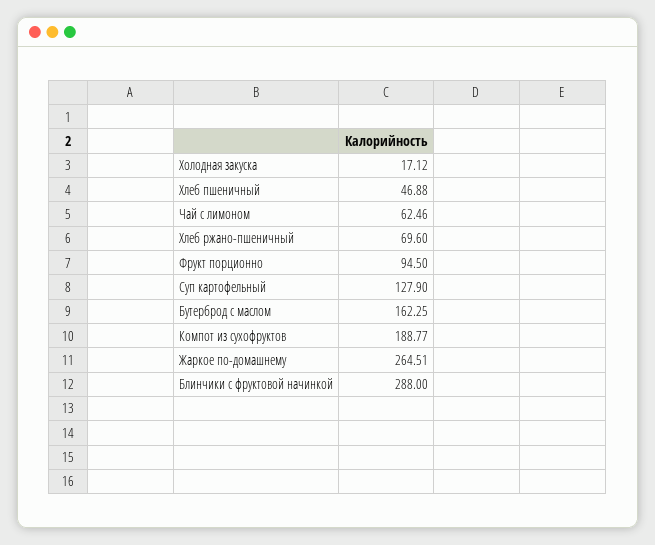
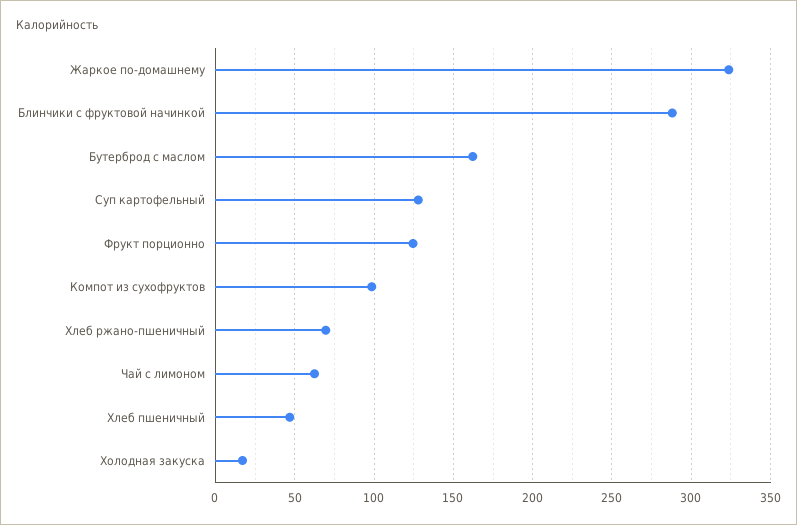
Фрукт порционно: 94.5 -> 125
Компот из сухофруктов: 188.77 -> 100
Жаркое по-домашнему: 264.51 -> 325

